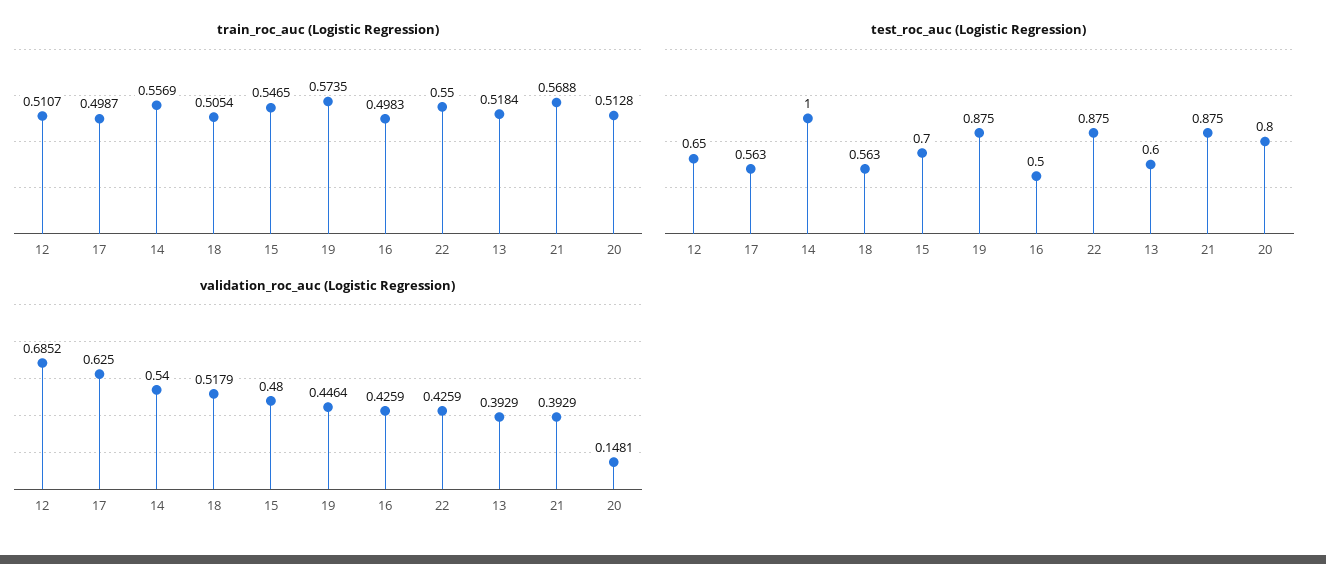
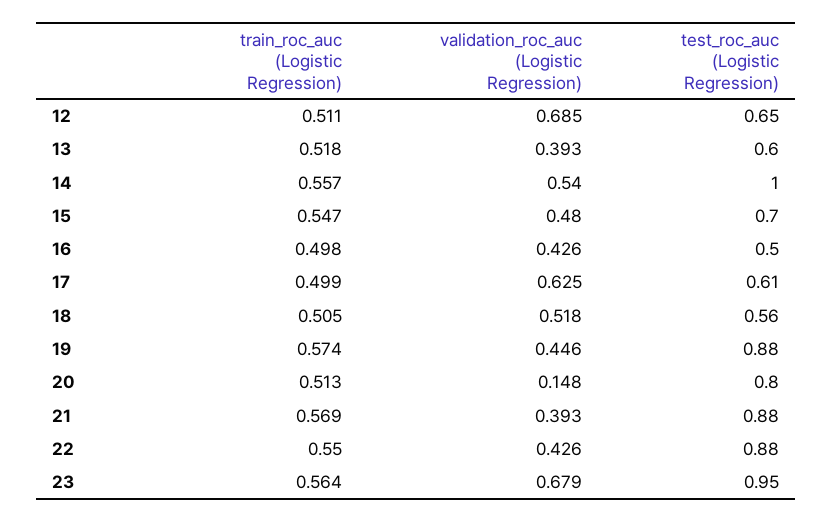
test_roc_auc (Logistic Regression), 17: 0.563 -> 0.61
train_roc_auc (Logistic Regression), 23: none -> 0.564
validation_roc_auc (Logistic Regression), 23: none -> 0.679
test_roc_auc (Logistic Regression), 23: none -> 0.95

